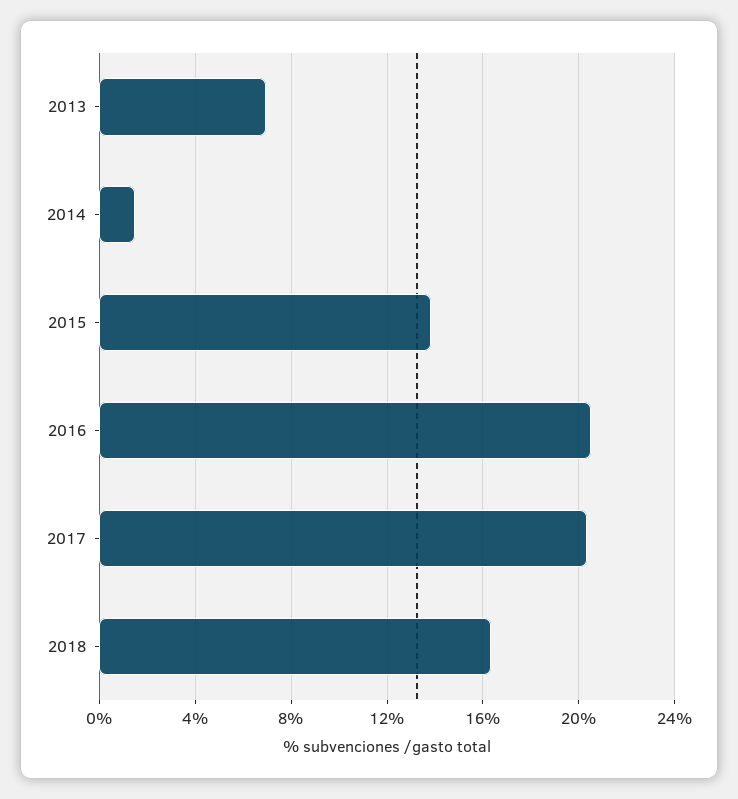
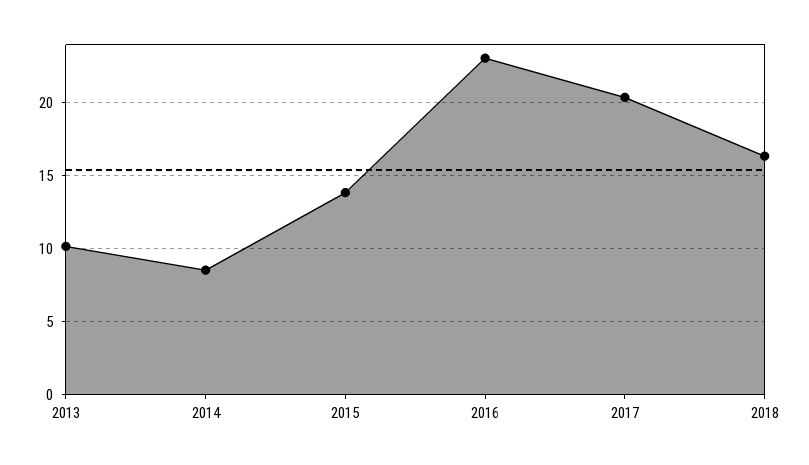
2013: 7 -> 10
2014: 1.5 -> 8.5
2016: 20.5 -> 23

